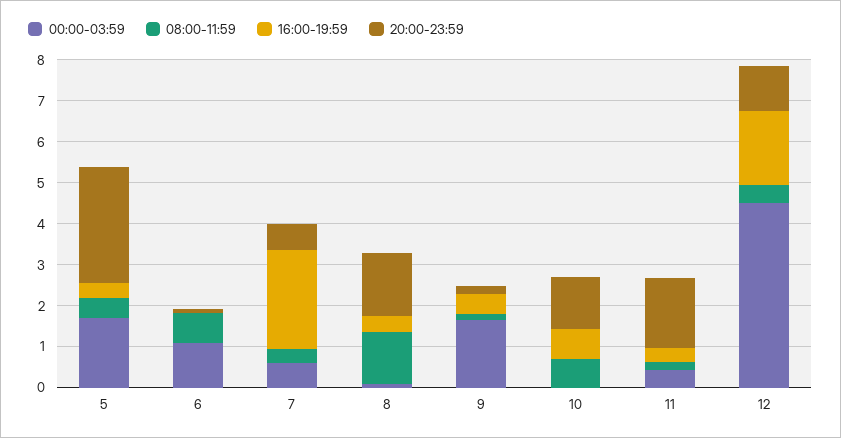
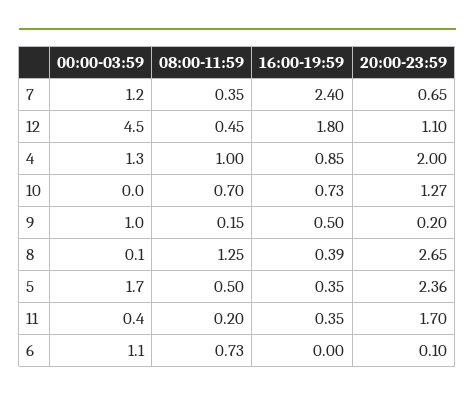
20:00-23:59, 5: 2.8 -> 2.36
00:00-03:59, 7: 0.6 -> 1.2
20:00-23:59, 8: 1.6 -> 2.65
00:00-03:59, 9: 1.6 -> 1
00:00-03:59, 4: none -> 1.3
08:00-11:59, 4: none -> 1
16:00-19:59, 4: none -> 0.85
20:00-23:59, 4: none -> 2

